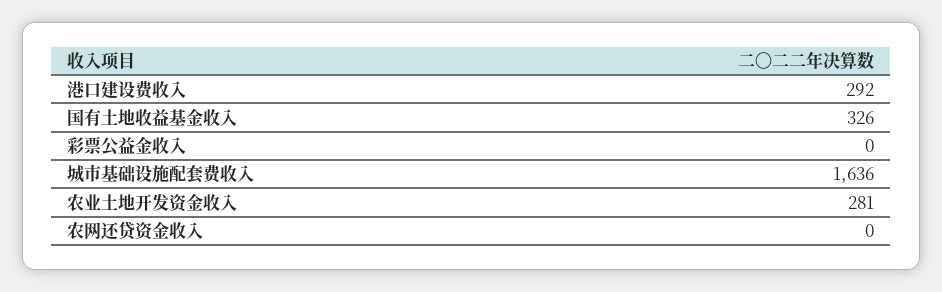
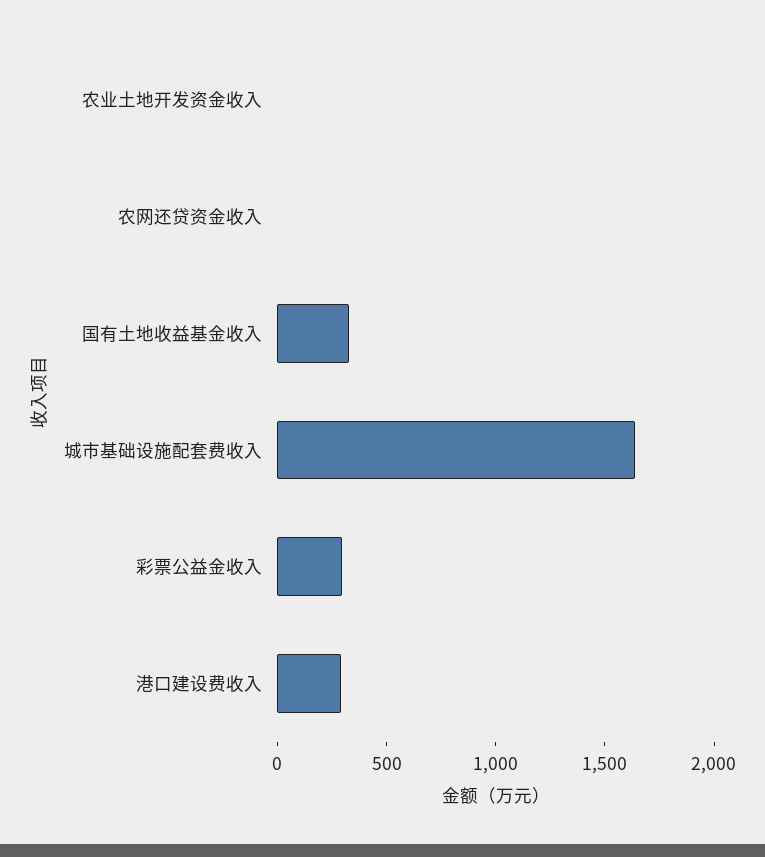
彩票公益金收入: 0 -> 300
农业土地开发资金收入: 281 -> 0

